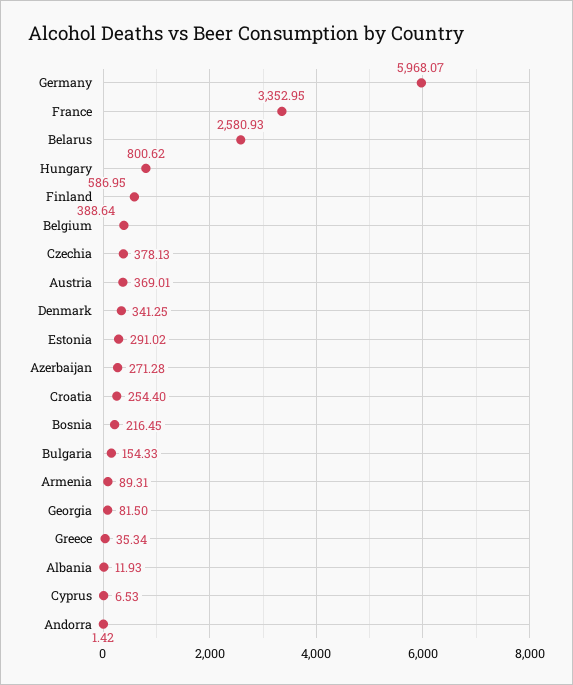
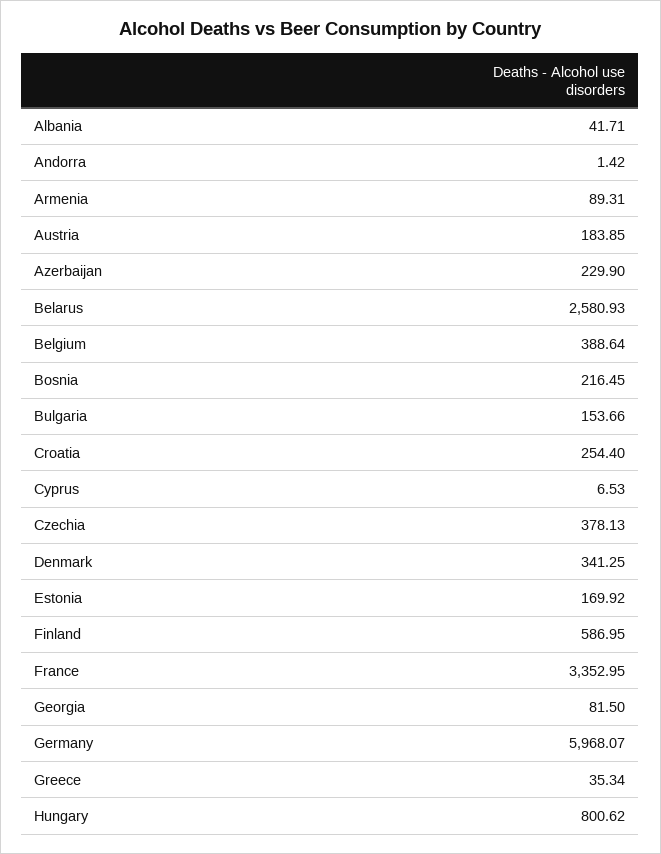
Austria: 369.01 -> 183.85
Estonia: 291.02 -> 169.92
Azerbaijan: 271.28 -> 229.9
Bulgaria: 154.33 -> 153.66
Albania: 11.93 -> 41.71

